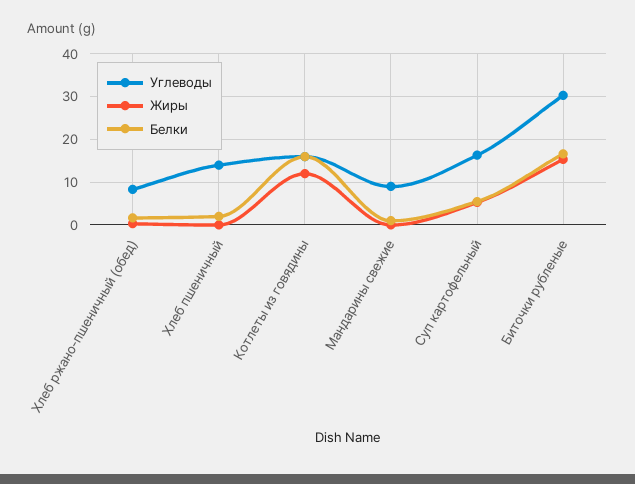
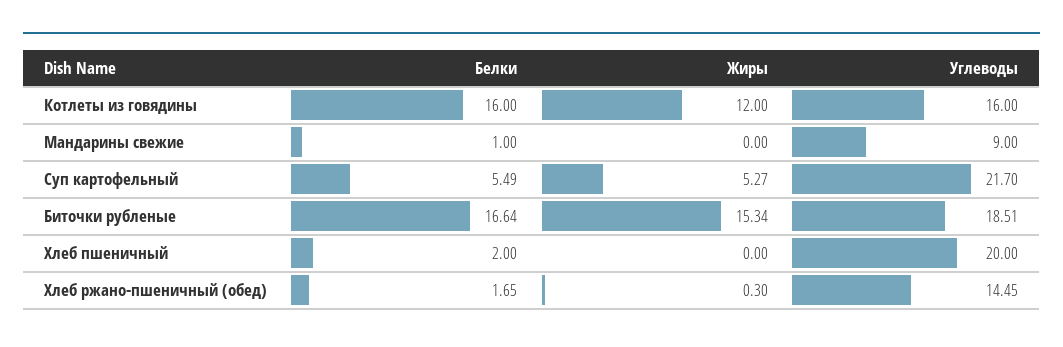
Углеводы, Хлеб ржано-пшеничный (обед): 8 -> 14.45
Углеводы, Хлеб пшеничный: 14 -> 20
Углеводы, Суп картофельный: 16 -> 21.7
Углеводы, Биточки рубленые: 30 -> 18.51

